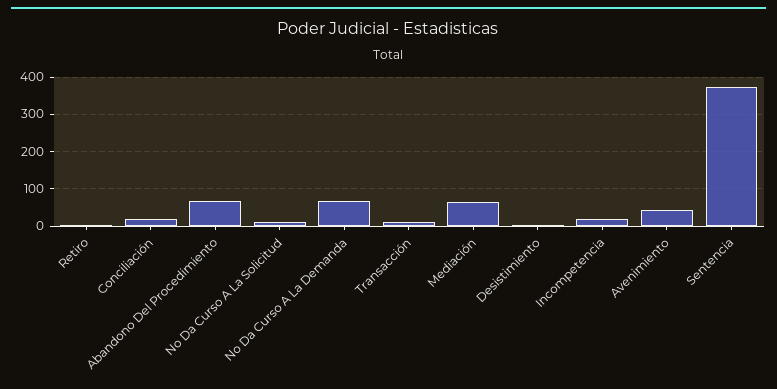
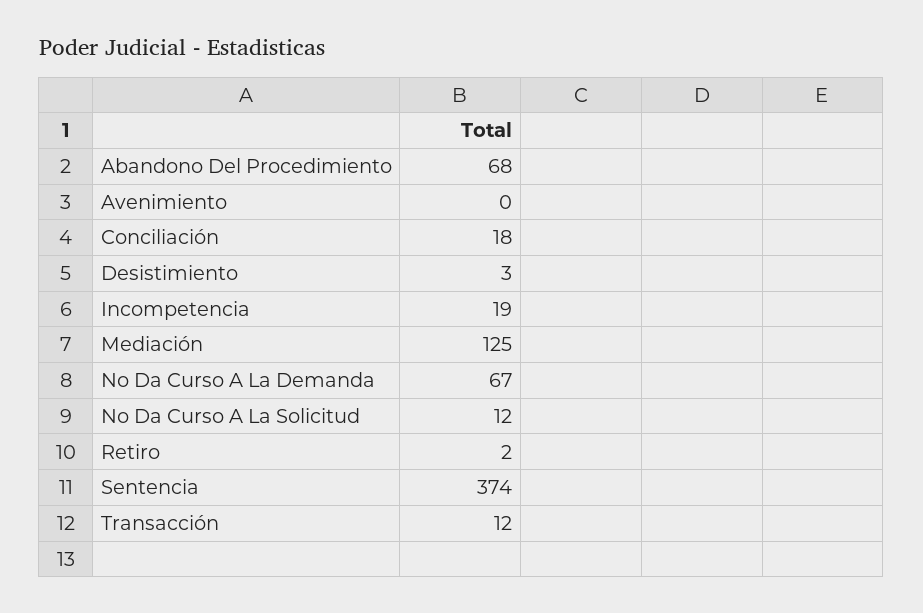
Mediación: 60 -> 125
Avenimiento: 40 -> 0

